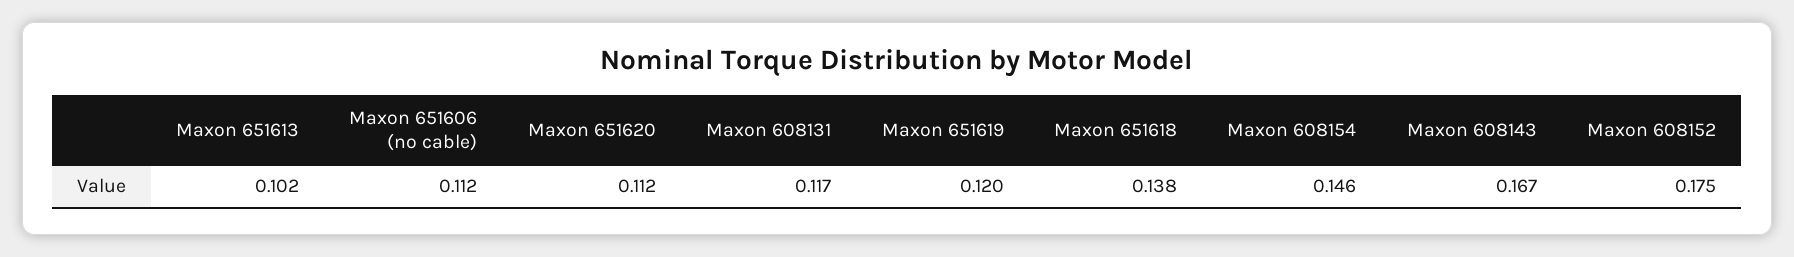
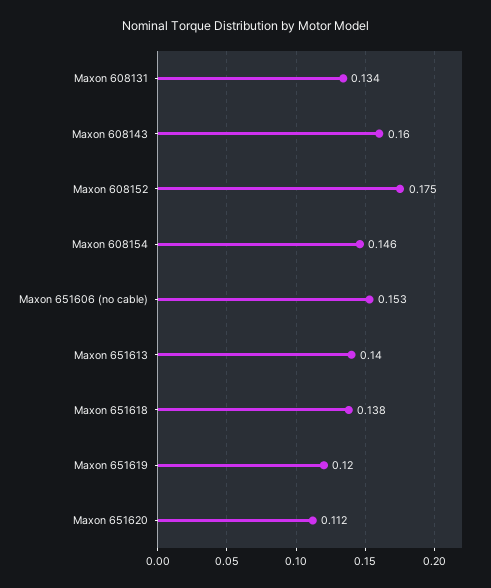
Maxon 651613: 0.102 -> 0.14
Maxon 651606 (no cable): 0.112 -> 0.153
Maxon 608131: 0.117 -> 0.134
Maxon 608143: 0.167 -> 0.16

